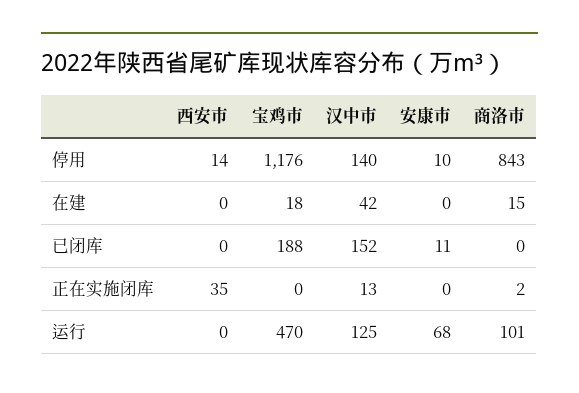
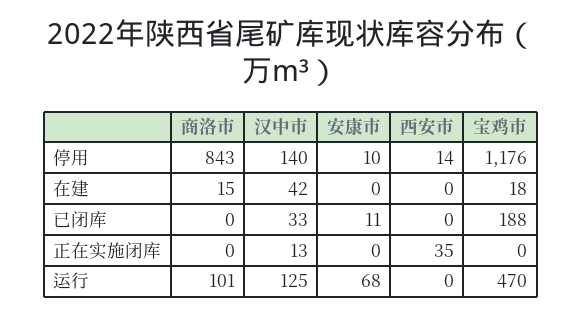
汉中市, 已闭库: 152 -> 33
商洛市, 正在实施闭库: 2 -> 0

